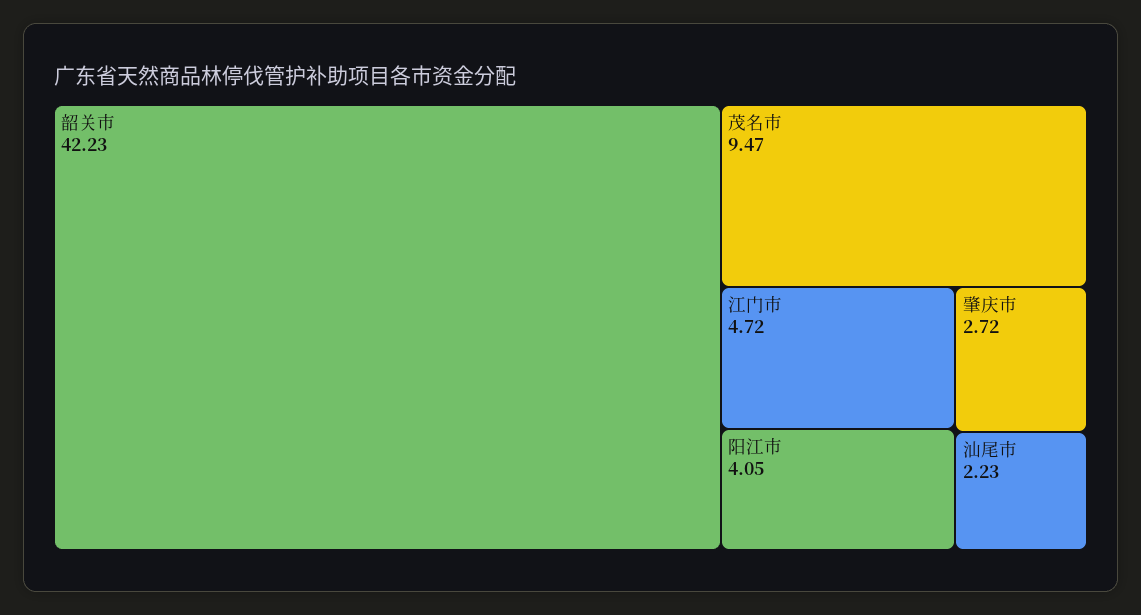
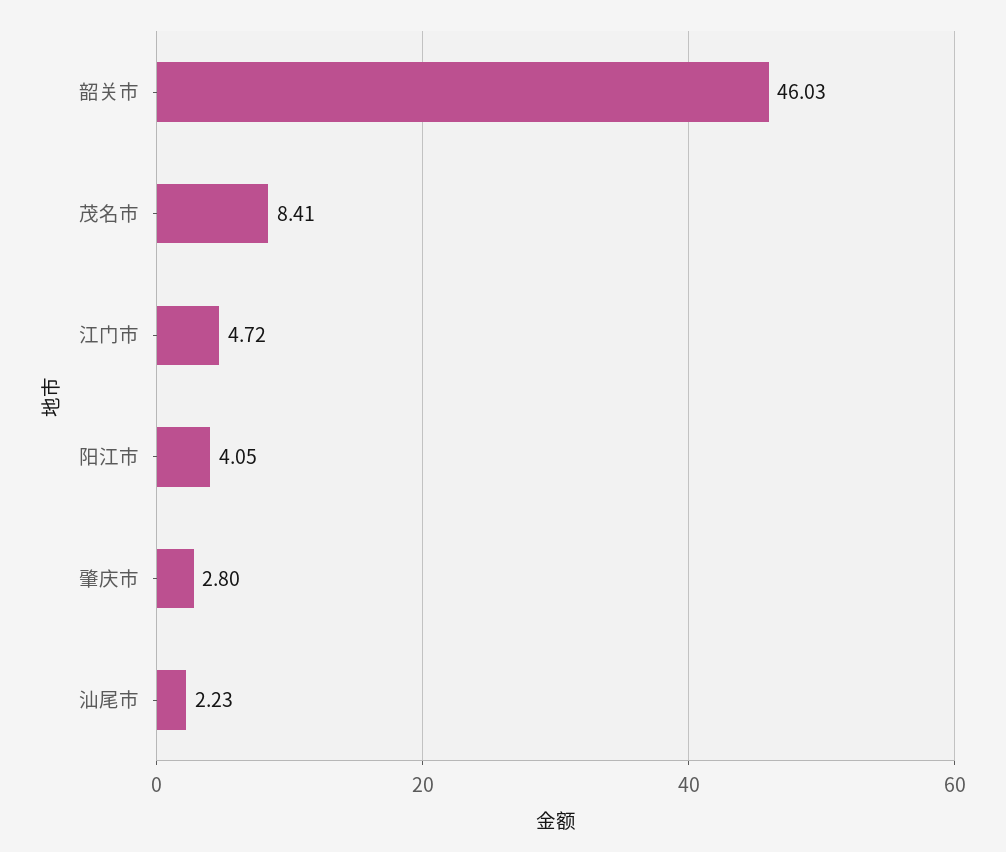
韶关市: 42.23 -> 46.03
茂名市: 9.47 -> 8.41
肇庆市: 2.72 -> 2.8

